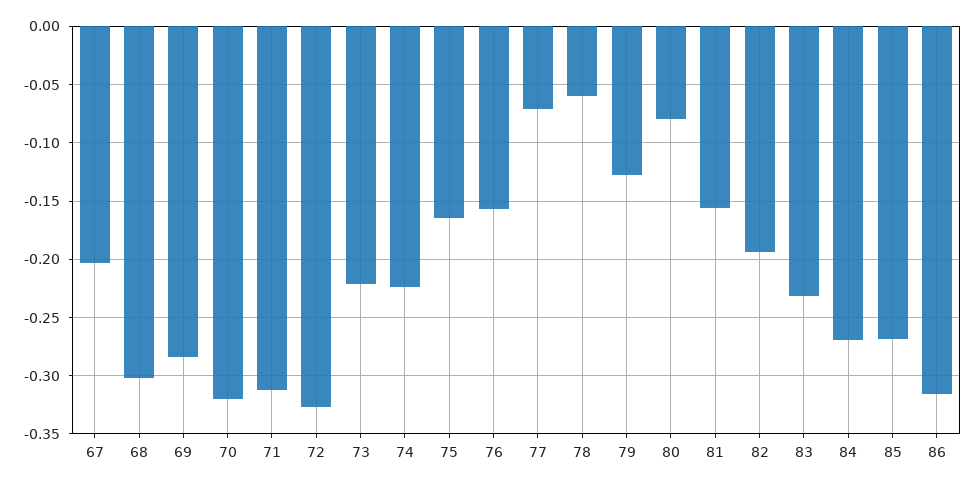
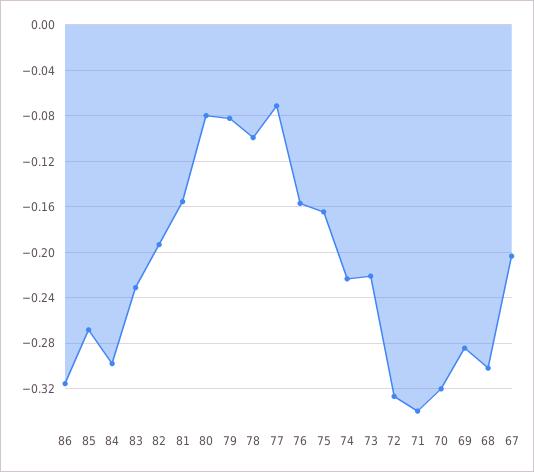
71: -0.31 -> -0.34
78: -0.06 -> -0.1
79: -0.13 -> -0.08
84: -0.27 -> -0.3

